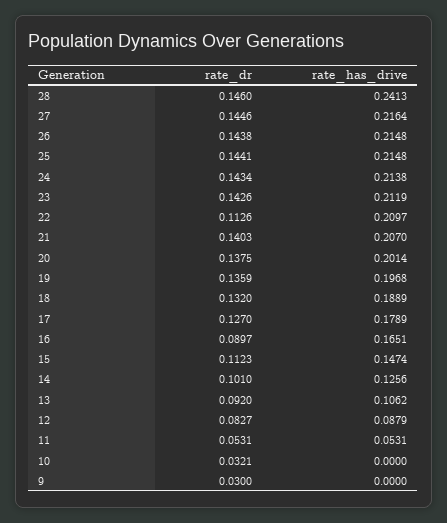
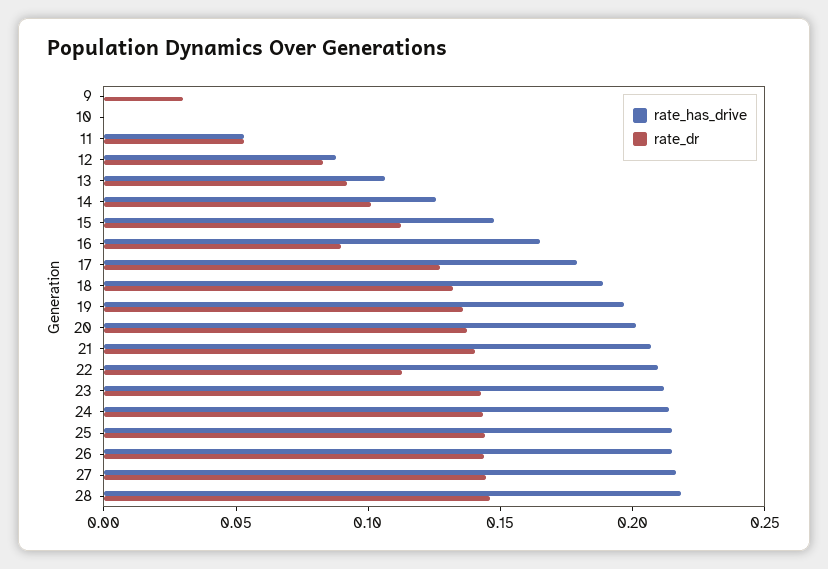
rate_has_drive, 28: 0.2413 -> 0.22
rate_dr, 10: 0.0321 -> 0

